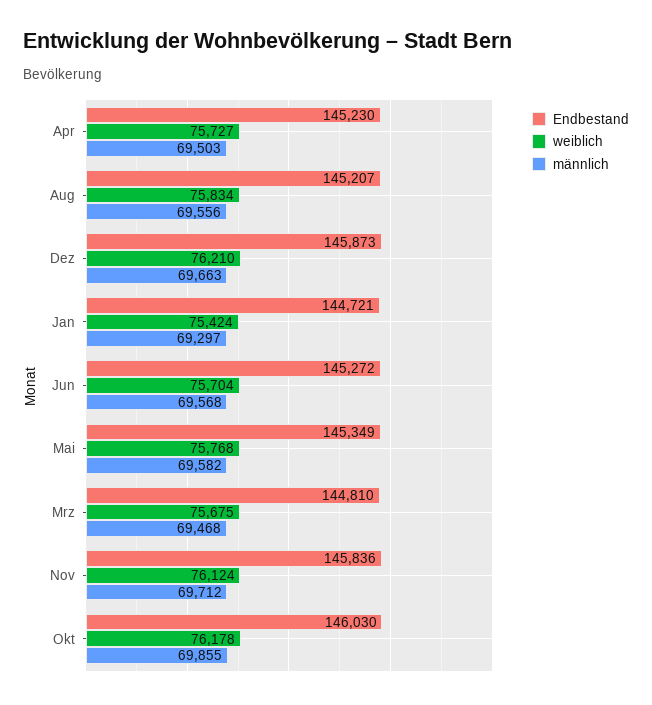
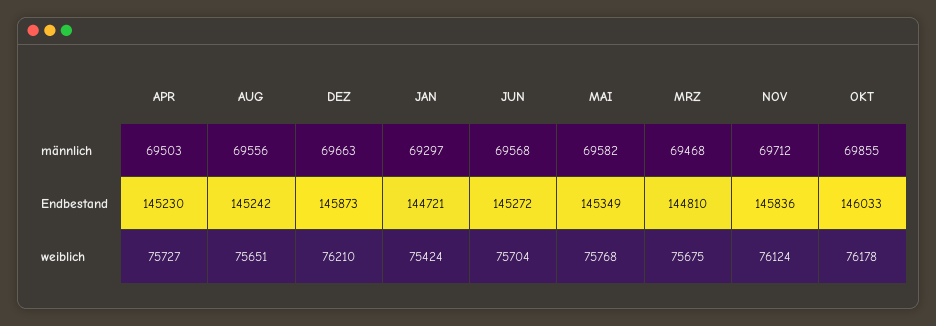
Endbestand, Aug: 145207 -> 145242
weiblich, Aug: 75834 -> 75651
Endbestand, Okt: 146030 -> 146033

